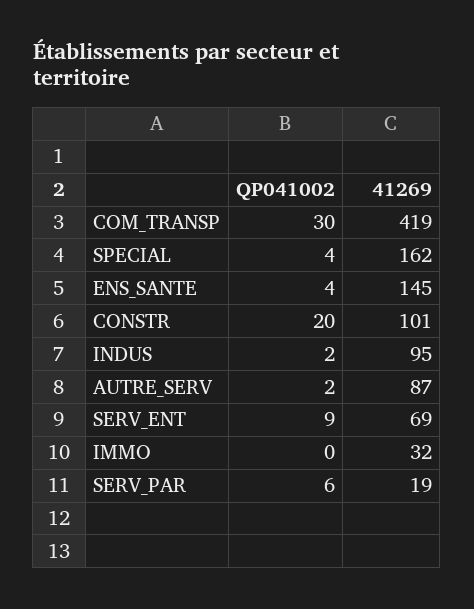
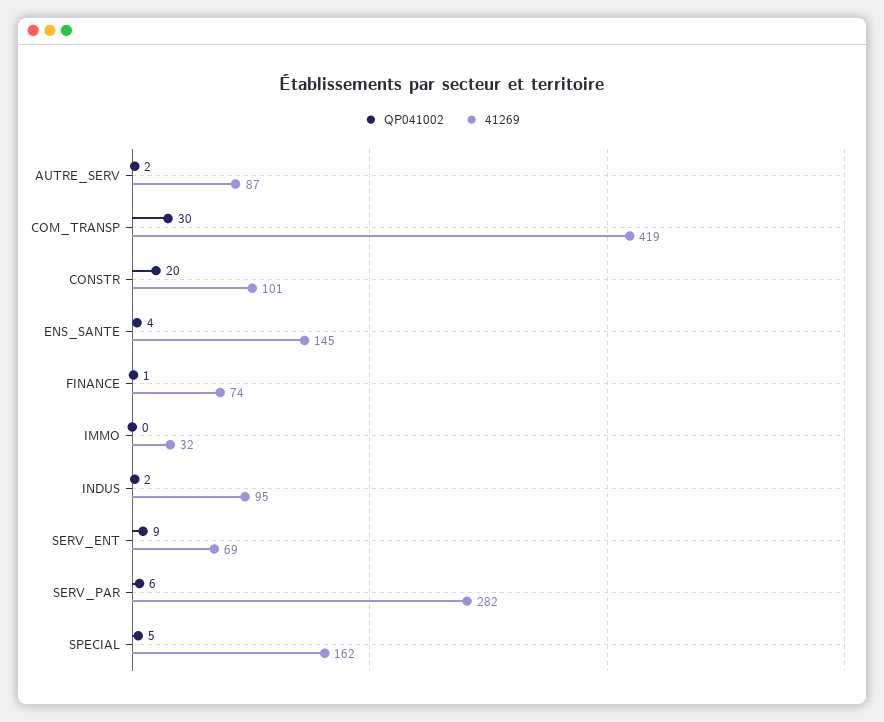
QP041002, SPECIAL: 4 -> 5
41269, SERV_PAR: 19 -> 282
QP041002, FINANCE: none -> 1
41269, FINANCE: none -> 74

